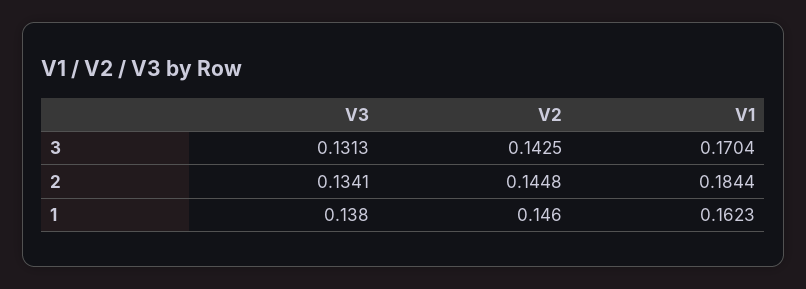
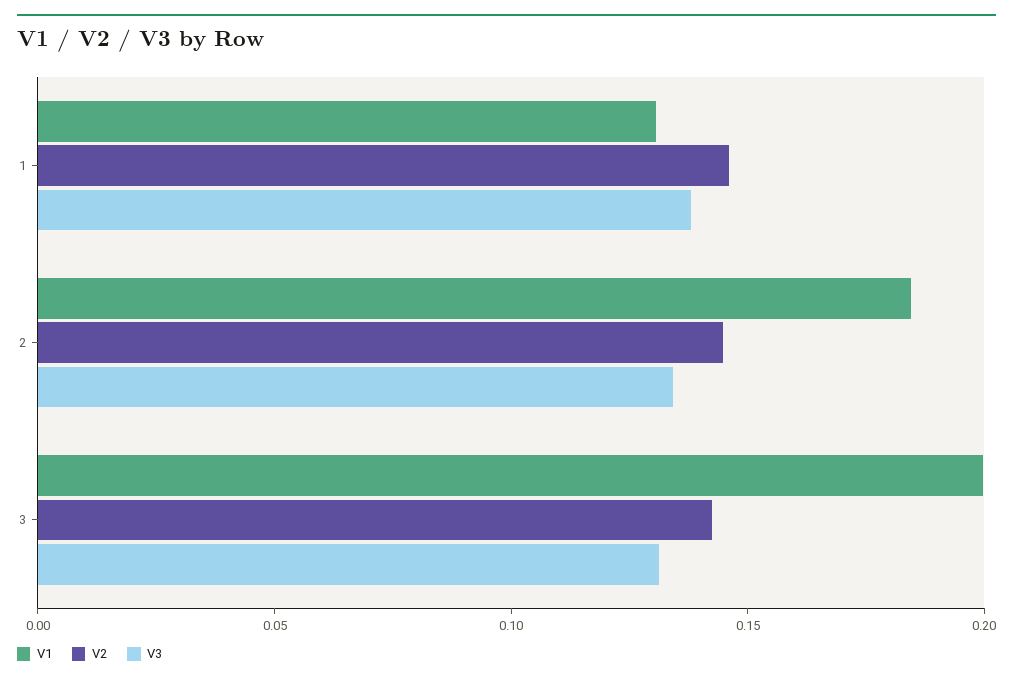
V1, 3: 0.1704 -> 0.2
V1, 1: 0.1623 -> 0.13

